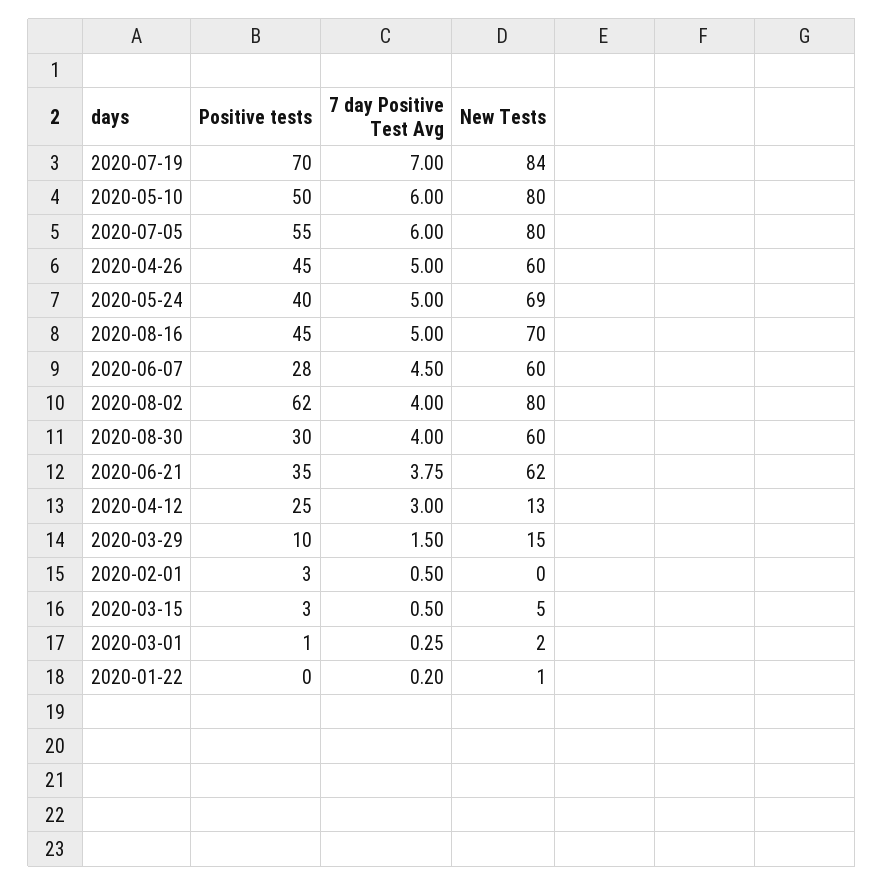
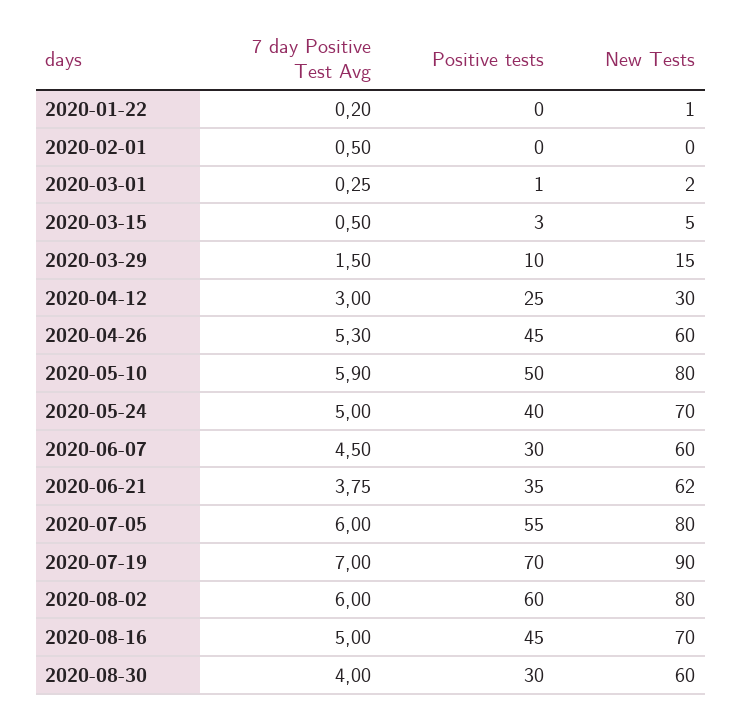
New Tests, 2020-07-19: 84 -> 90
7 day Positive Test Avg, 2020-05-10: 6 -> 5.9
7 day Positive Test Avg, 2020-04-26: 5 -> 5.3
New Tests, 2020-05-24: 69 -> 70
Positive tests, 2020-06-07: 28 -> 30
Positive tests, 2020-08-02: 62 -> 60
7 day Positive Test Avg, 2020-08-02: 4 -> 6
New Tests, 2020-04-12: 13 -> 30
Positive tests, 2020-02-01: 3 -> 0

